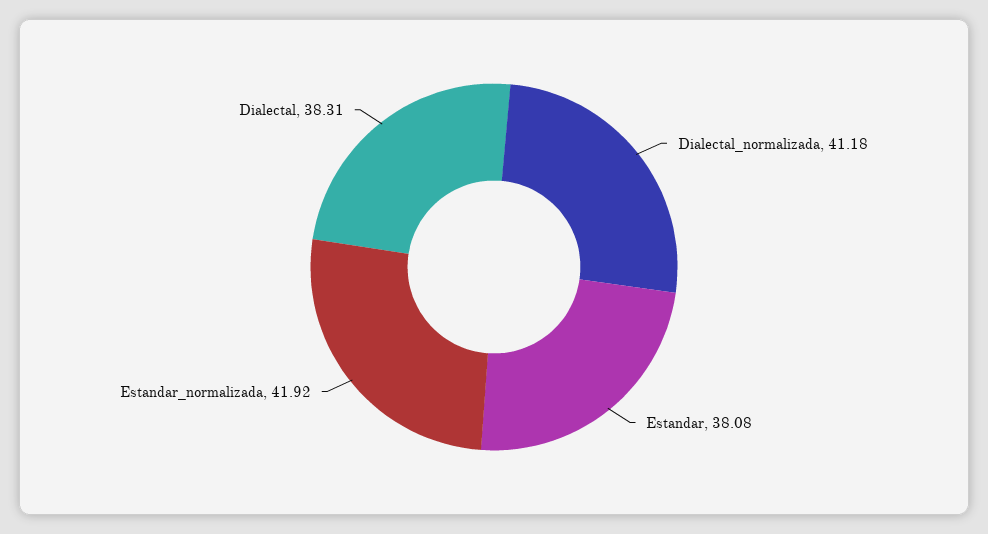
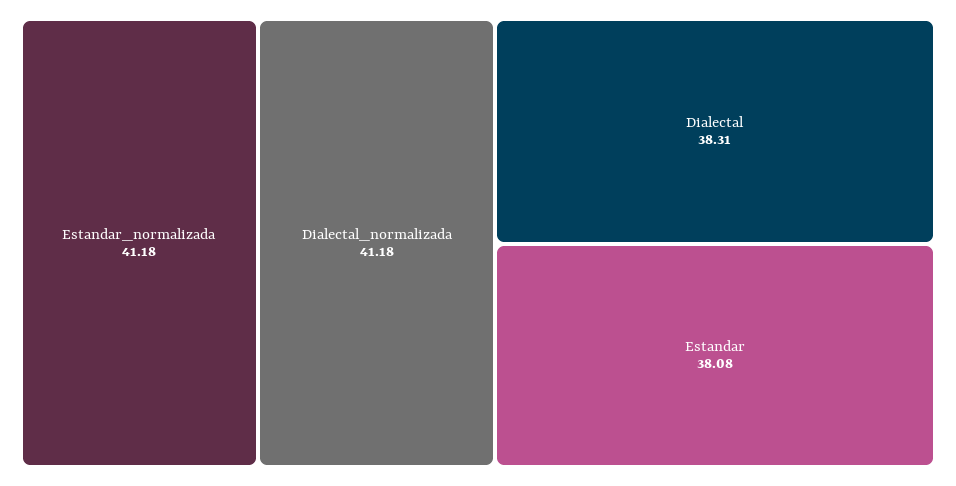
Estandar_normalizada: 41.92 -> 41.18

